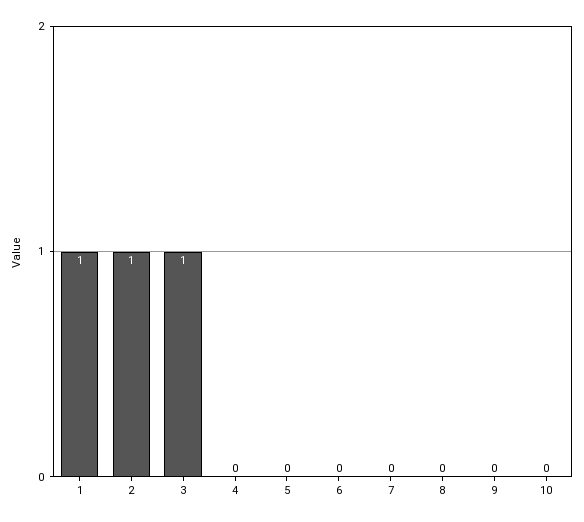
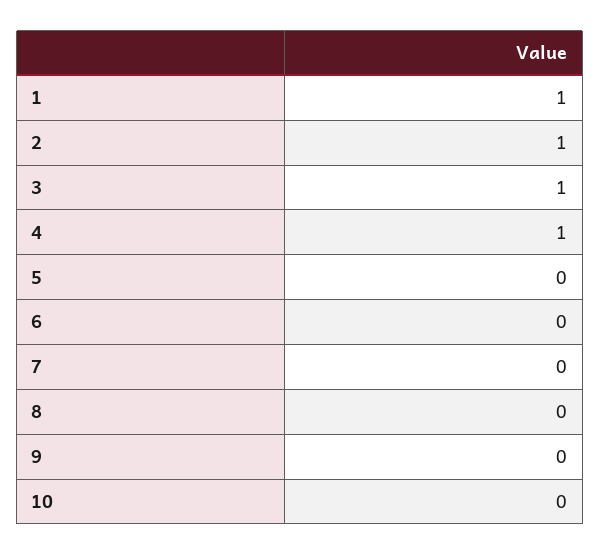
4: 0 -> 1

